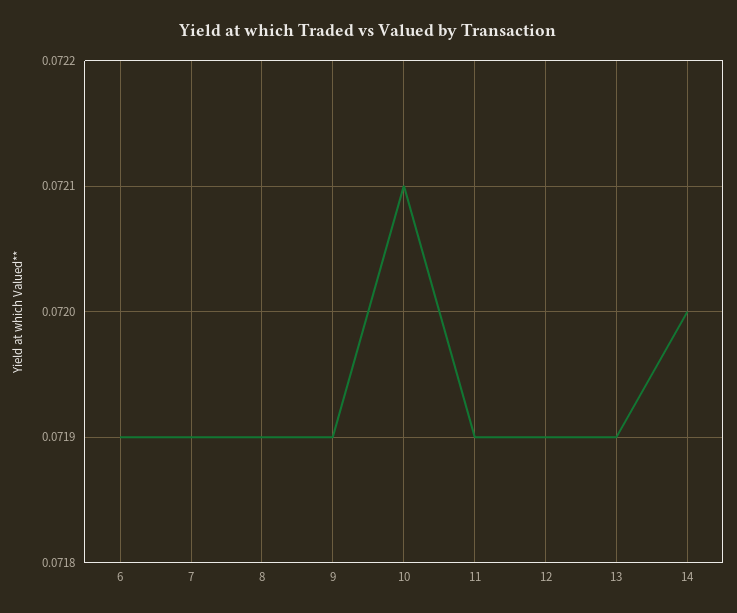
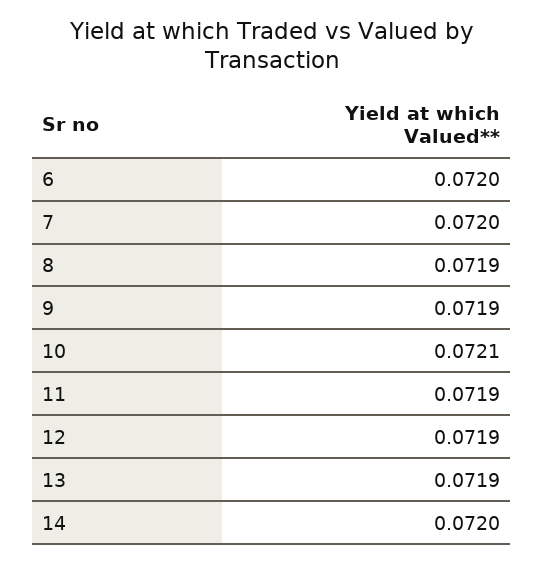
6: 0.0719 -> 0.072
7: 0.0719 -> 0.072

